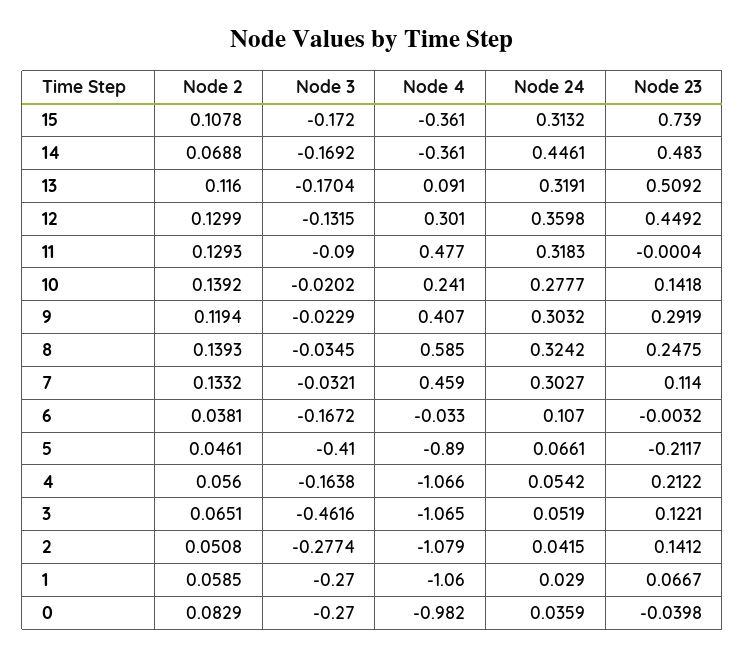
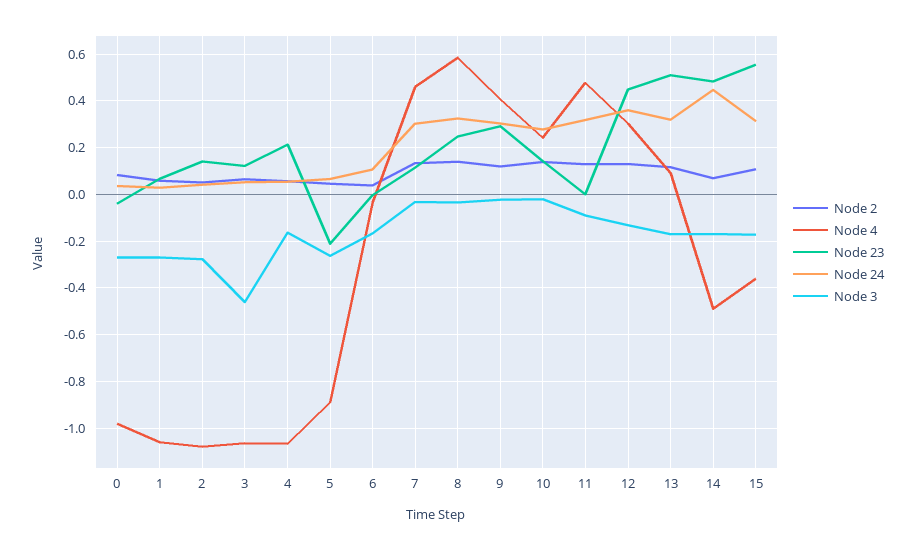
Node 23, 15: 0.739 -> 0.55
Node 4, 14: -0.361 -> -0.5
Node 3, 5: -0.41 -> -0.25

